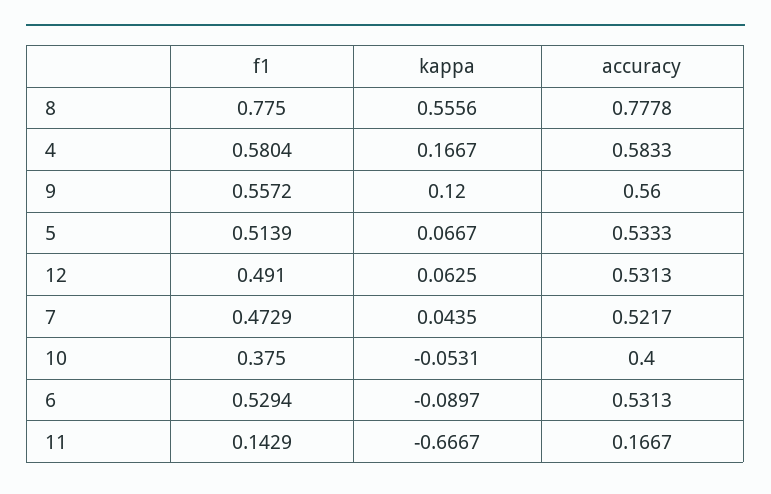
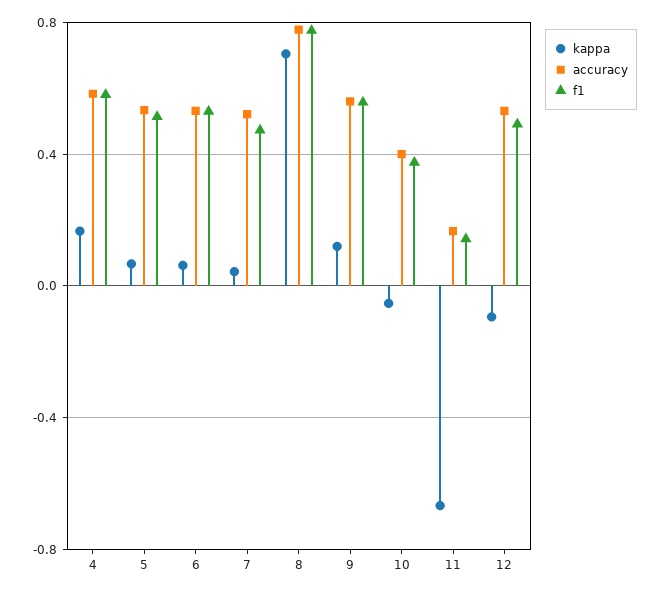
kappa, 8: 0.5556 -> 0.7
kappa, 12: 0.0625 -> -0.1
kappa, 6: -0.0897 -> 0.05

